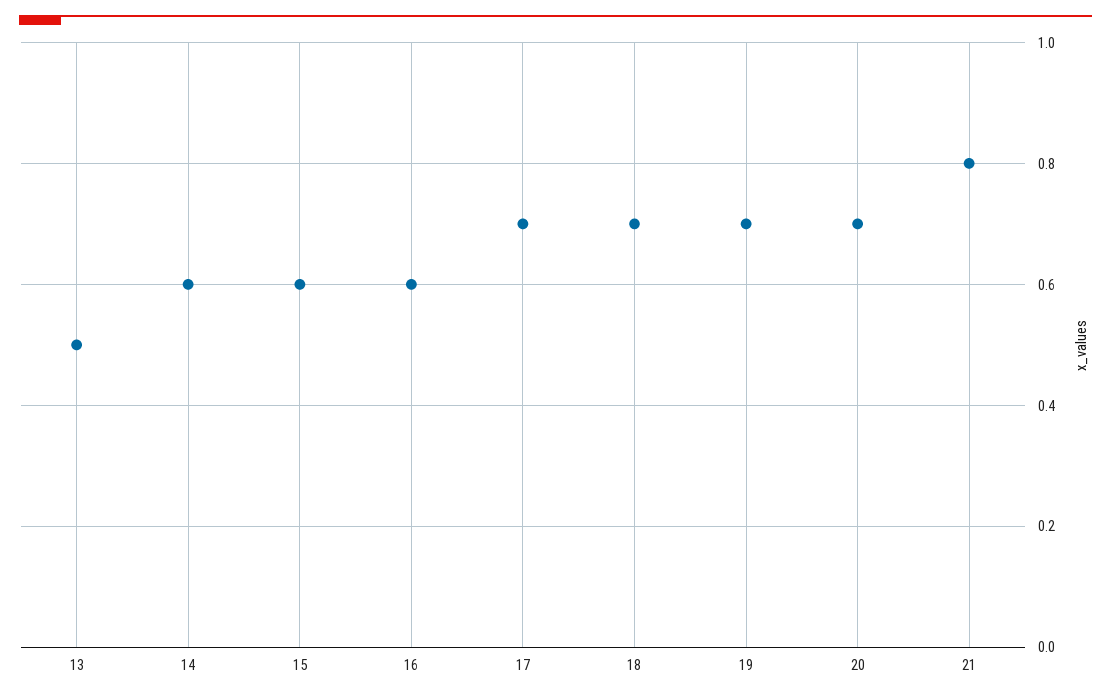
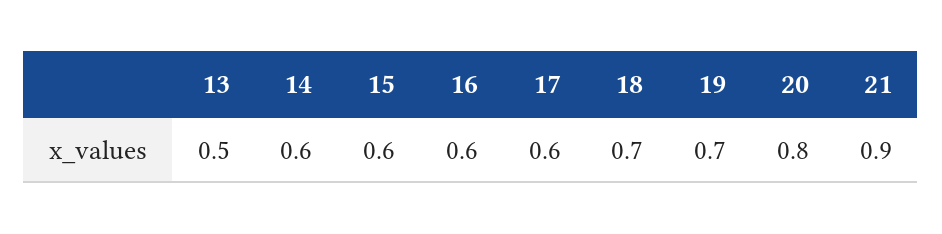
17: 0.7 -> 0.6
20: 0.7 -> 0.8
21: 0.8 -> 0.9

